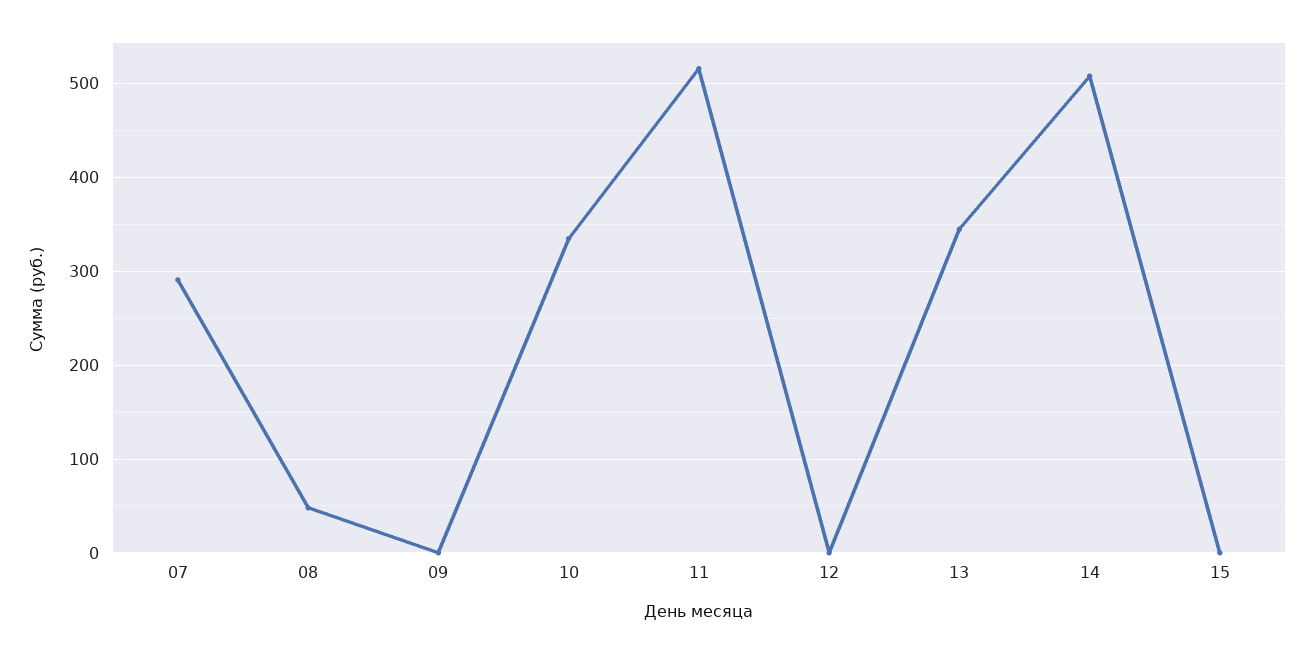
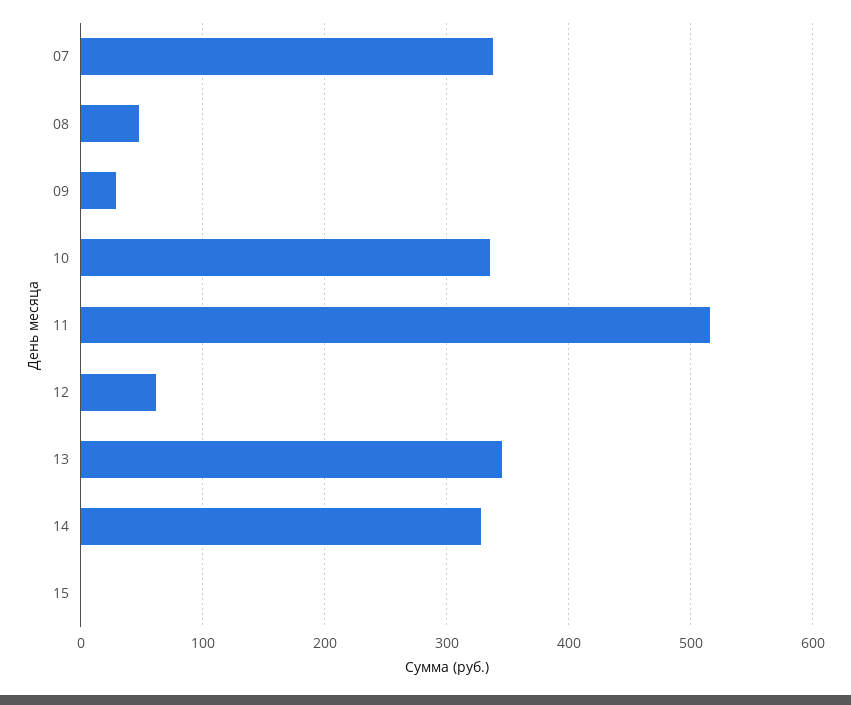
07: 290 -> 340
09: 0 -> 30
12: 0 -> 60
14: 510 -> 330

